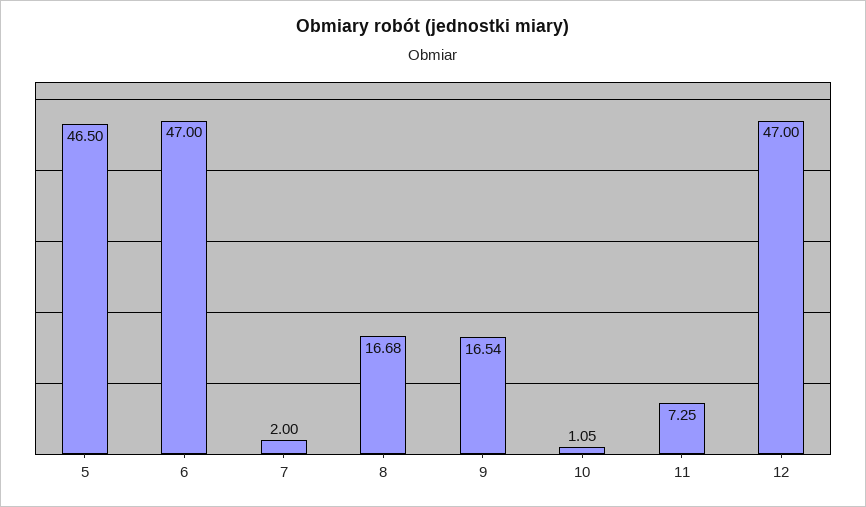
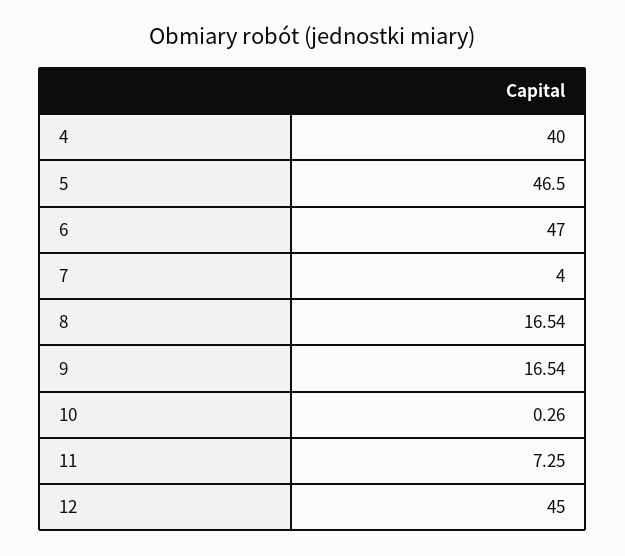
7: 2 -> 4
8: 16.68 -> 16.54
10: 1.05 -> 0.26
12: 47 -> 45
4: none -> 40

